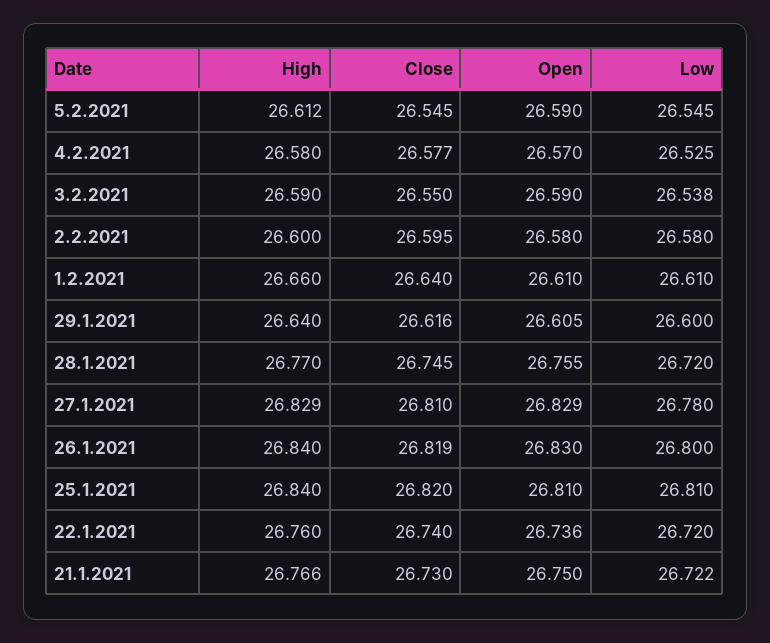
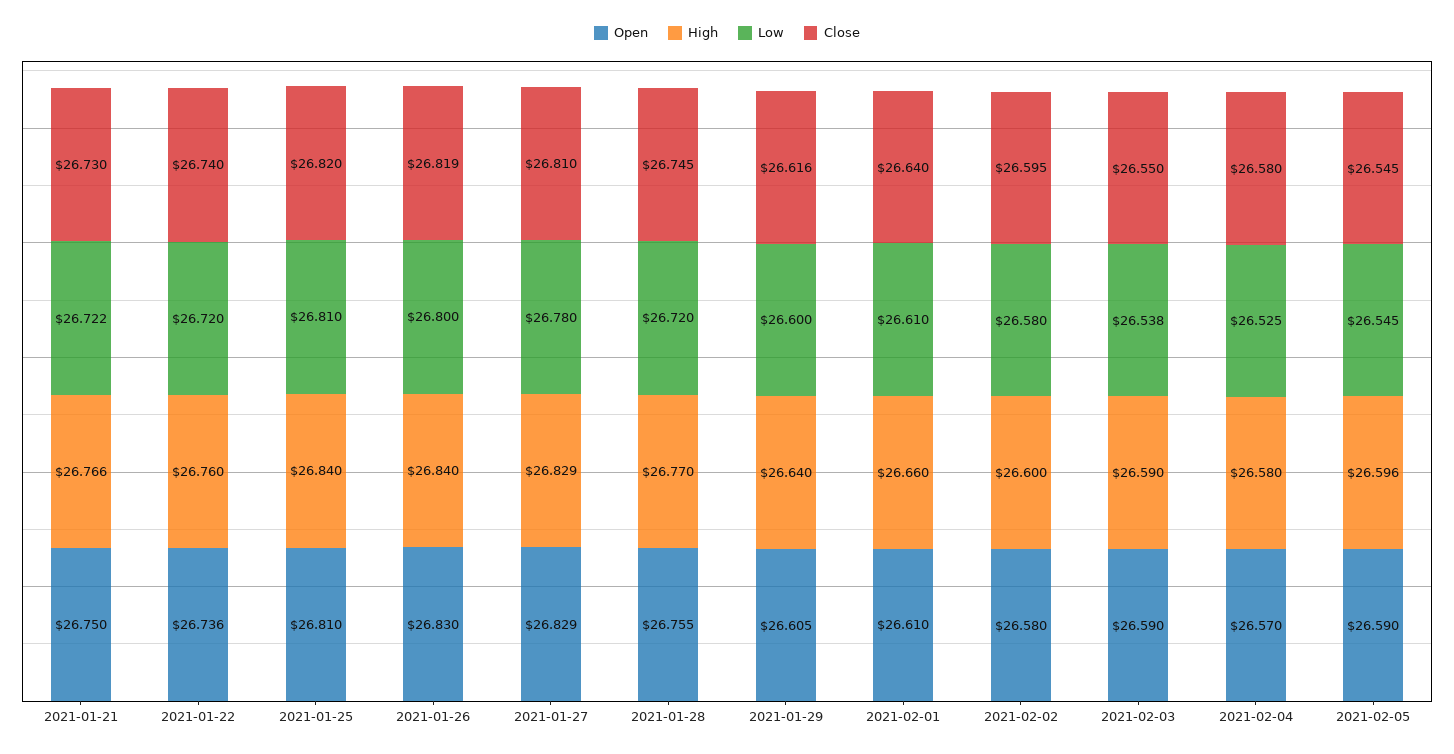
High, 5.2.2021: 26.612 -> 26.596
Close, 4.2.2021: 26.577 -> 26.58

